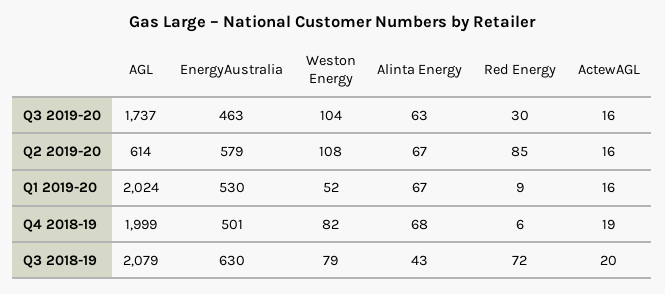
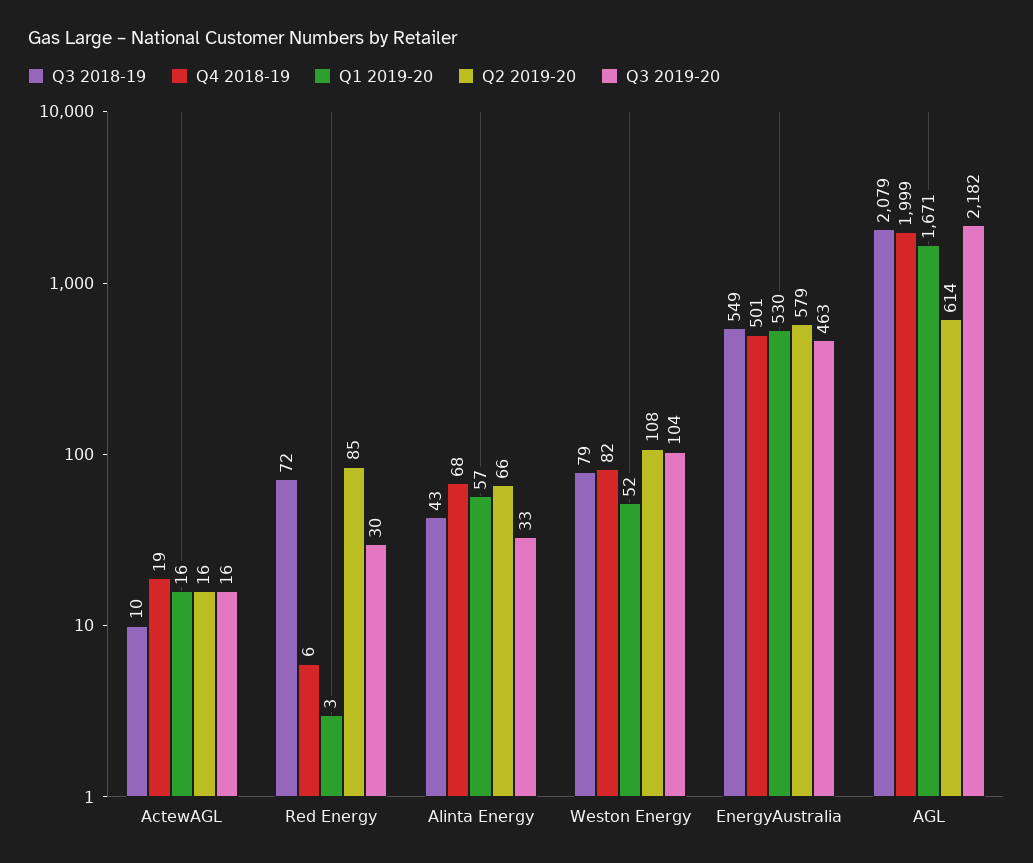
Q3 2019-20, AGL: 1737 -> 2182
Q3 2019-20, Alinta Energy: 63 -> 33
Q2 2019-20, Alinta Energy: 67 -> 66
Q1 2019-20, AGL: 2024 -> 1671
Q1 2019-20, Alinta Energy: 67 -> 57
Q1 2019-20, Red Energy: 9 -> 3
Q3 2018-19, EnergyAustralia: 630 -> 549
Q3 2018-19, ActewAGL: 20 -> 10

